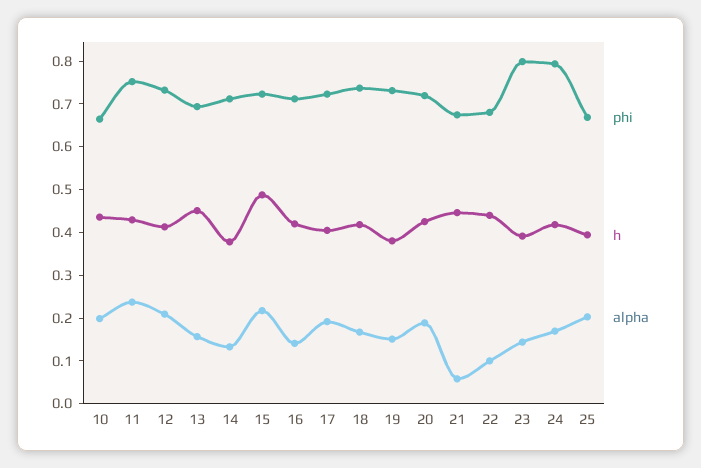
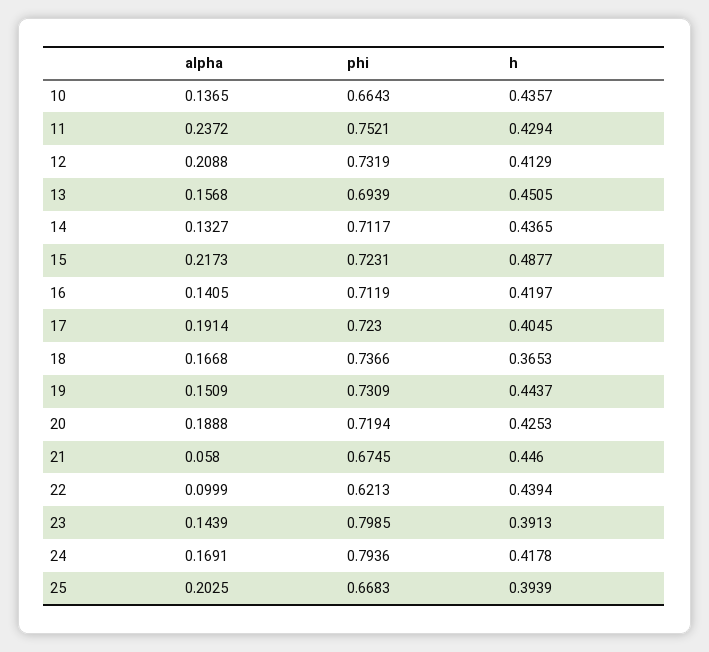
alpha, 10: 0.2 -> 0.1365
h, 14: 0.38 -> 0.4365
h, 18: 0.42 -> 0.3653
h, 19: 0.38 -> 0.4437
phi, 22: 0.68 -> 0.6213

